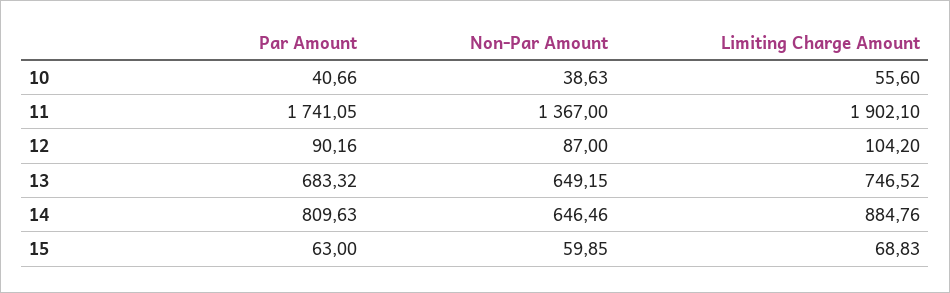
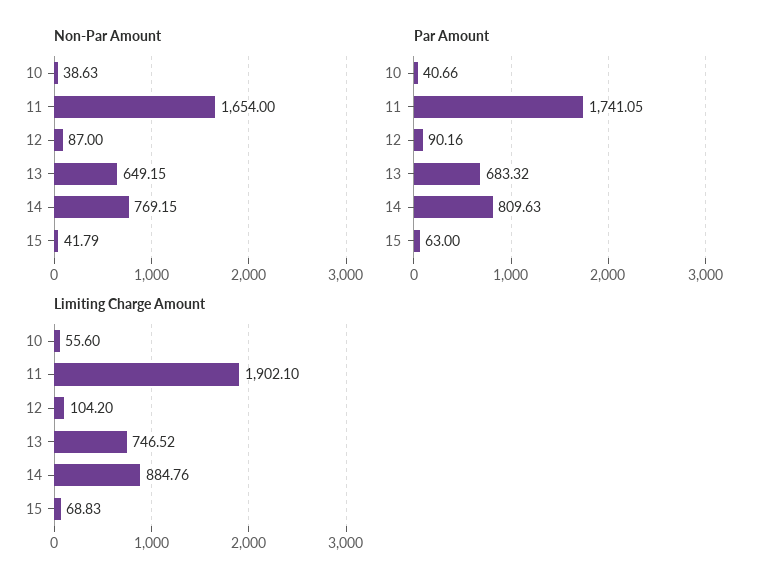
Non-Par Amount, 11: 1367 -> 1654
Non-Par Amount, 14: 646.46 -> 769.15
Non-Par Amount, 15: 59.85 -> 41.79

